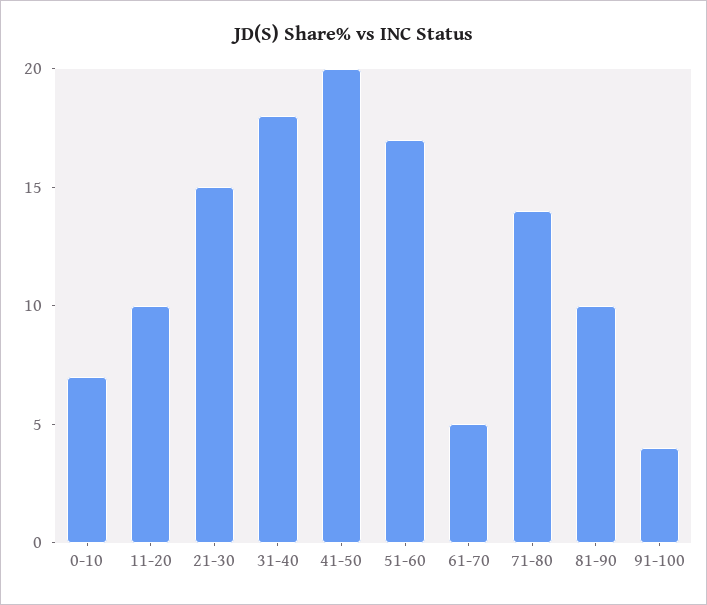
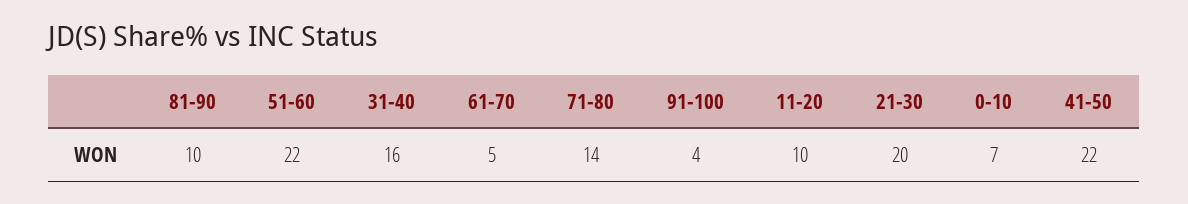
21-30: 15 -> 20
31-40: 18 -> 16
41-50: 20 -> 22
51-60: 17 -> 22

